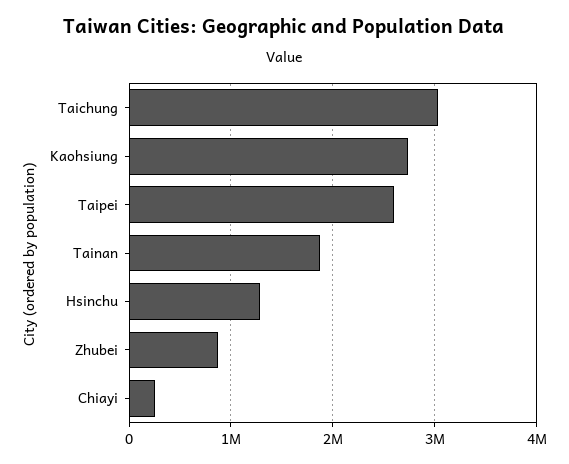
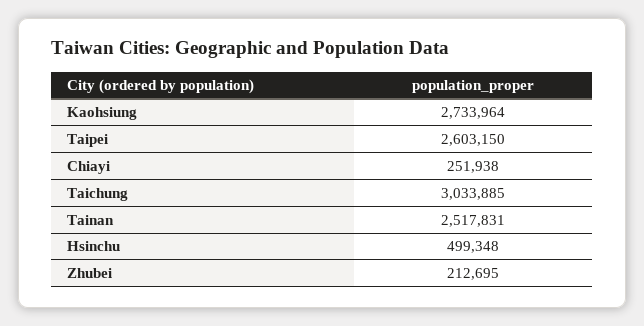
Tainan: 1900000 -> 2517831
Hsinchu: 1300000 -> 499348
Zhubei: 900000 -> 212695

